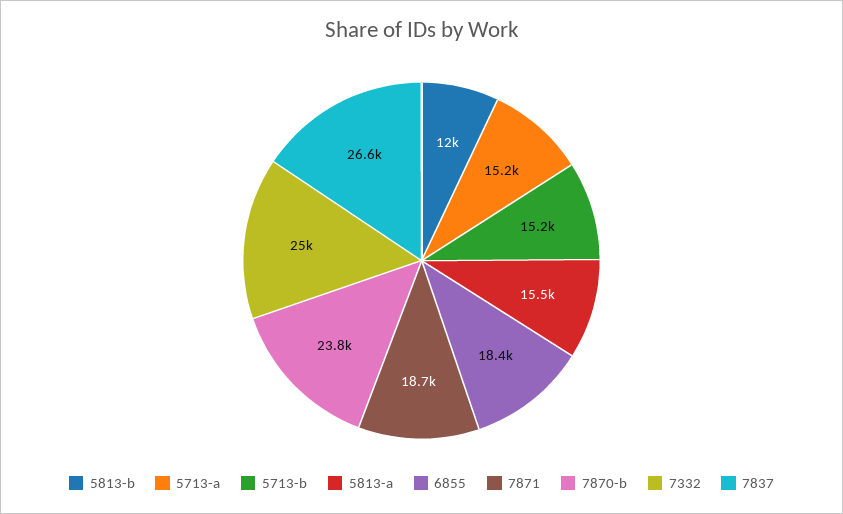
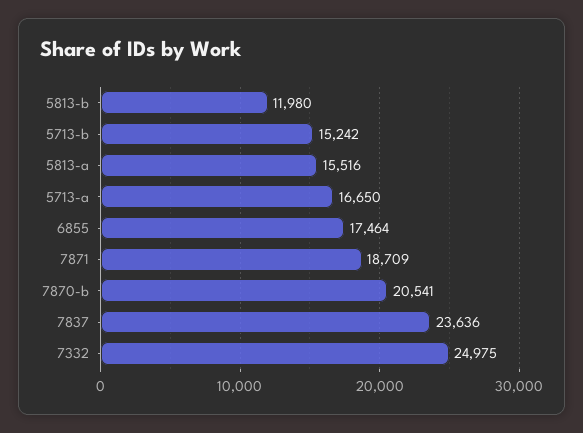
5713-a: 15200 -> 16650
6855: 18400 -> 17464
7870-b: 23800 -> 20541
7837: 26600 -> 23636

